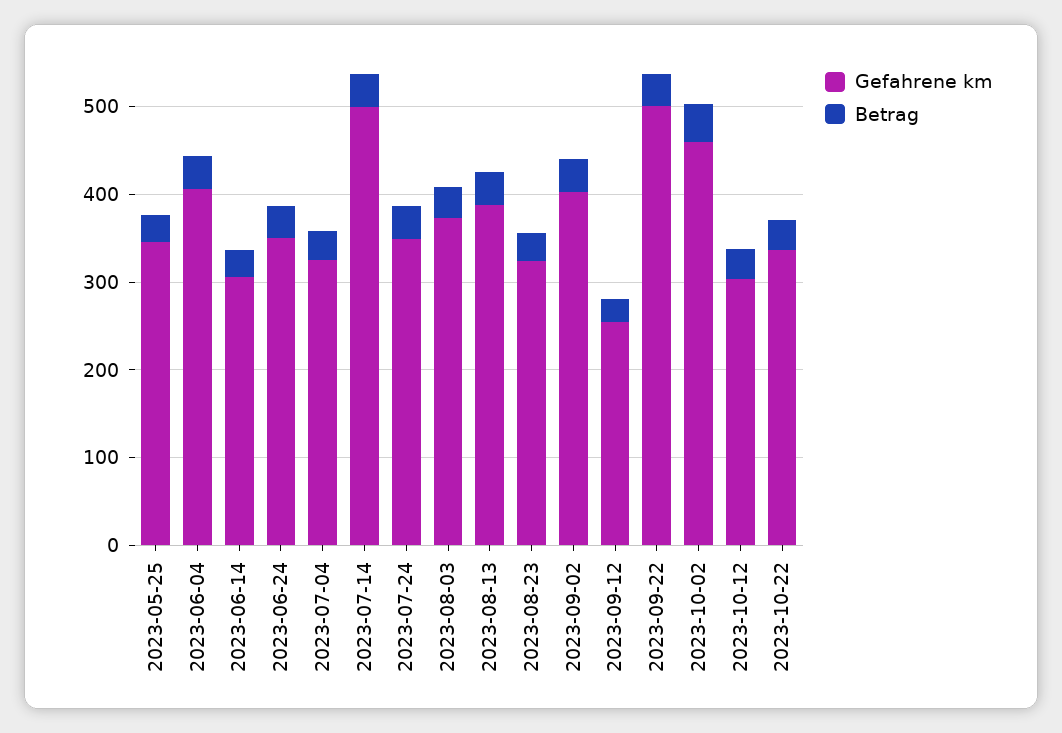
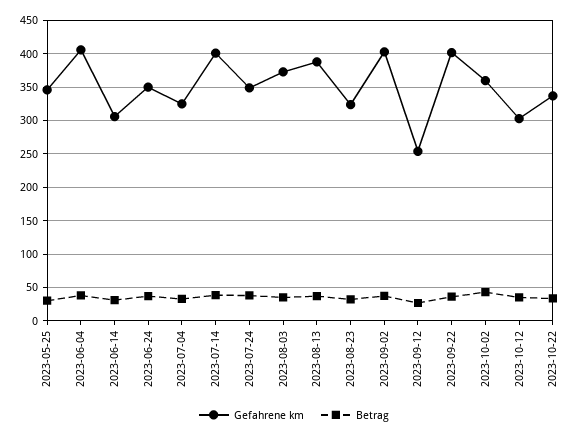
Gefahrene km, 2023-07-14: 500 -> 400
Gefahrene km, 2023-09-22: 500 -> 400
Gefahrene km, 2023-10-02: 460 -> 360

